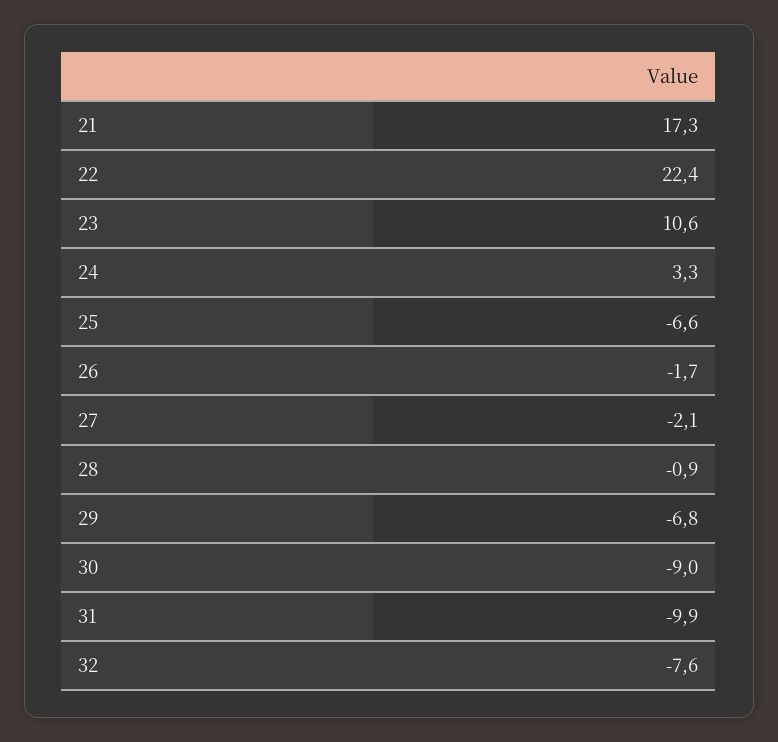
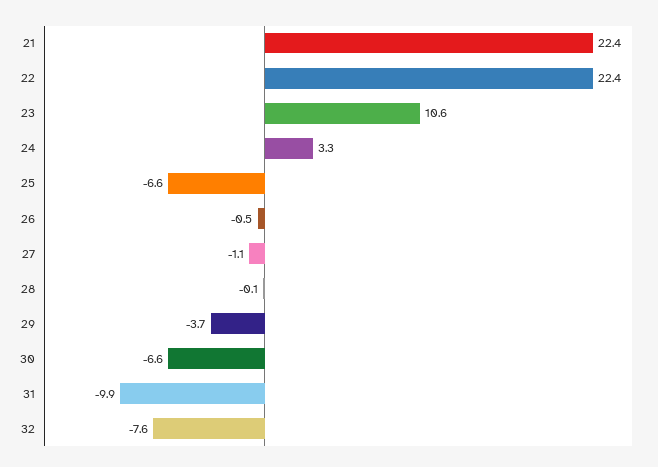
21: 17.3 -> 22.4
26: -1.7 -> -0.5
27: -2.1 -> -1.1
28: -0.9 -> -0.1
29: -6.8 -> -3.7
30: -9 -> -6.6

